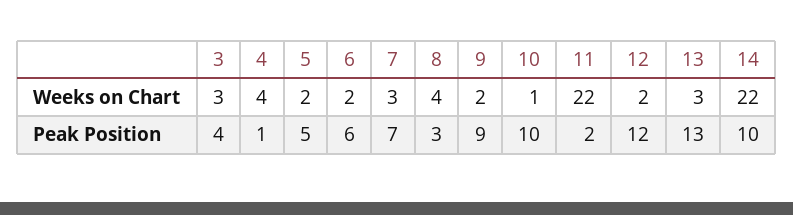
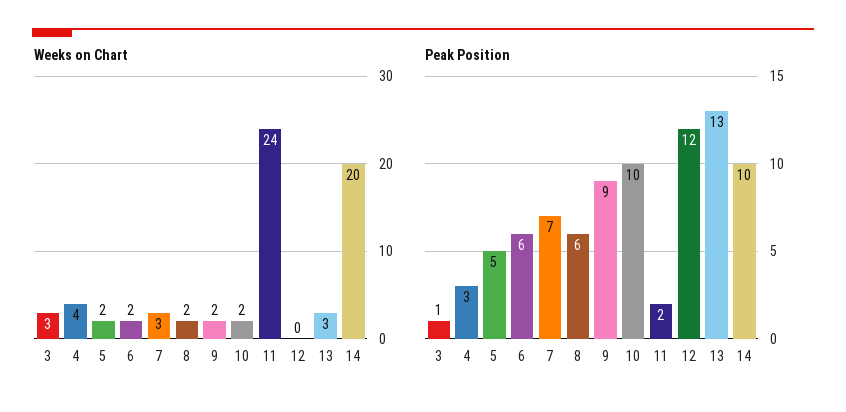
Weeks on Chart, 8: 4 -> 2
Weeks on Chart, 10: 1 -> 2
Weeks on Chart, 11: 22 -> 24
Weeks on Chart, 12: 2 -> 0
Weeks on Chart, 14: 22 -> 20
Peak Position, 3: 4 -> 1
Peak Position, 4: 1 -> 3
Peak Position, 8: 3 -> 6

